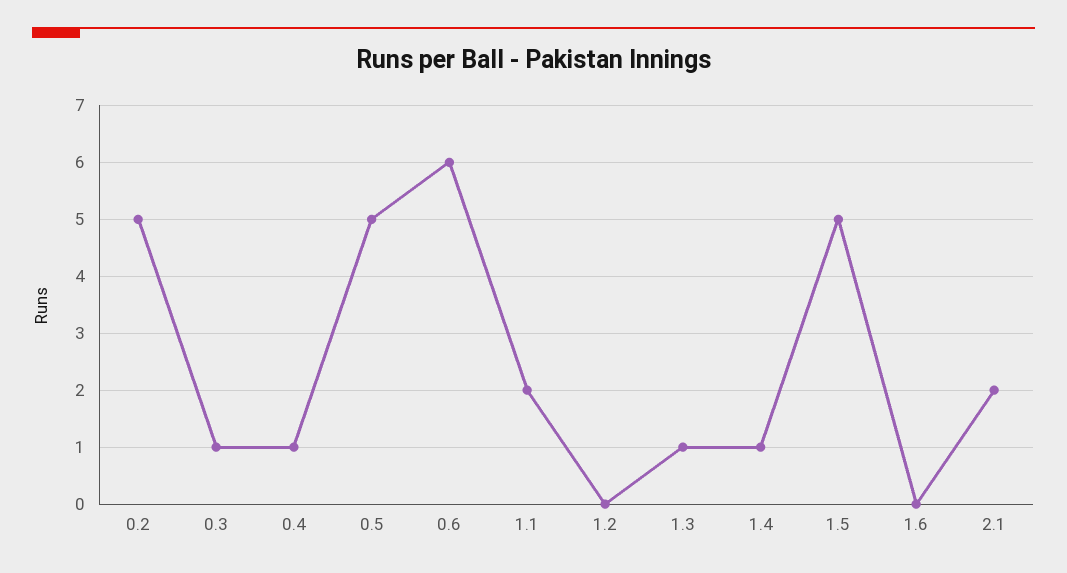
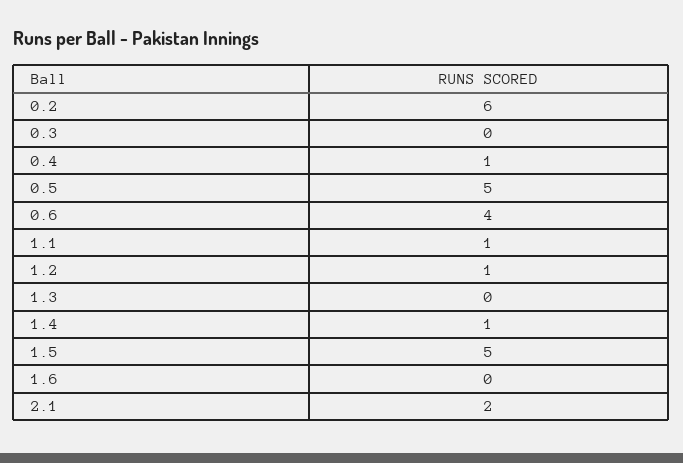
0.2: 5 -> 6
0.3: 1 -> 0
0.6: 6 -> 4
1.1: 2 -> 1
1.2: 0 -> 1
1.3: 1 -> 0

